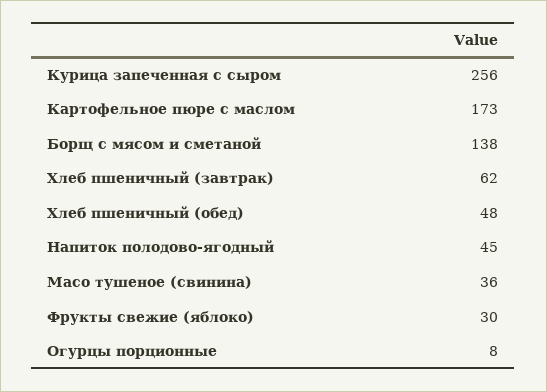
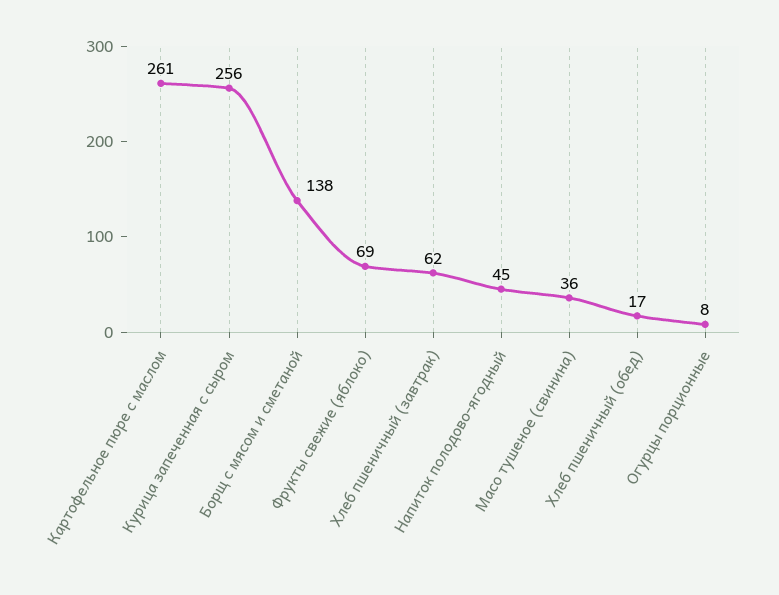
Картофельное пюре с маслом: 173 -> 261
Хлеб пшеничный (обед): 48 -> 17
Фрукты свежие (яблоко): 30 -> 69

